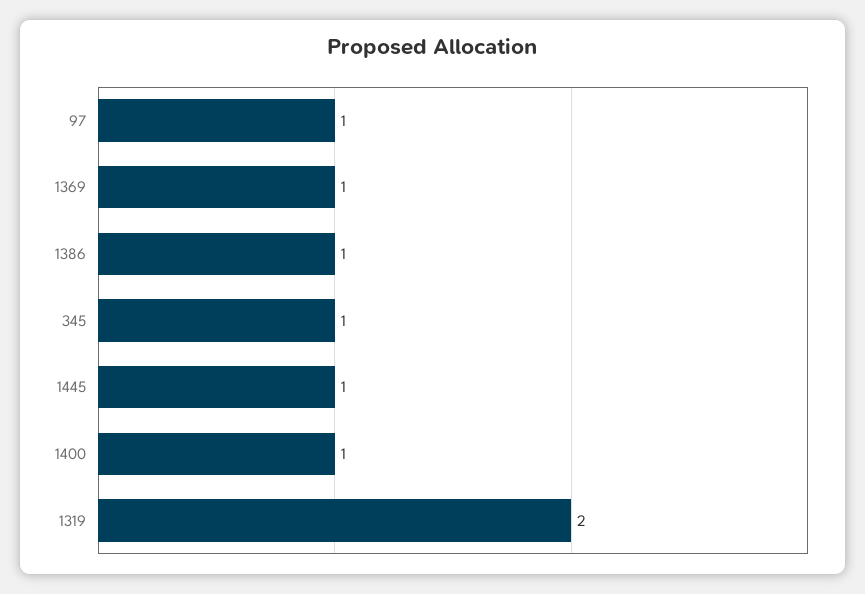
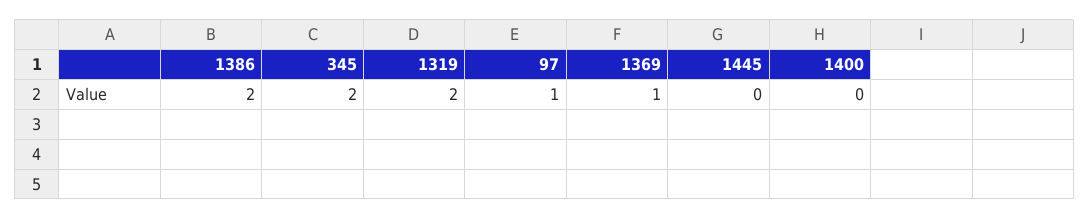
1386: 1 -> 2
345: 1 -> 2
1445: 1 -> 0
1400: 1 -> 0

